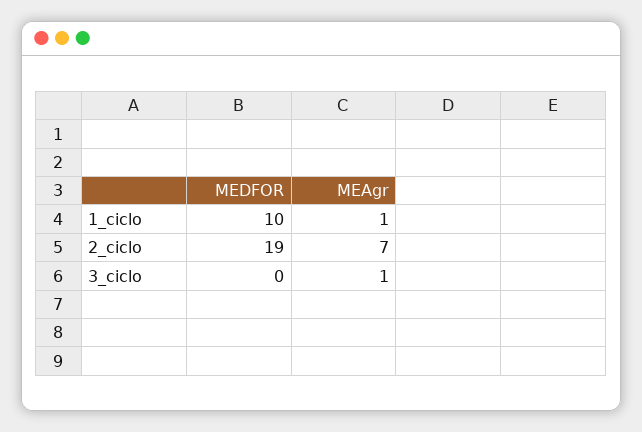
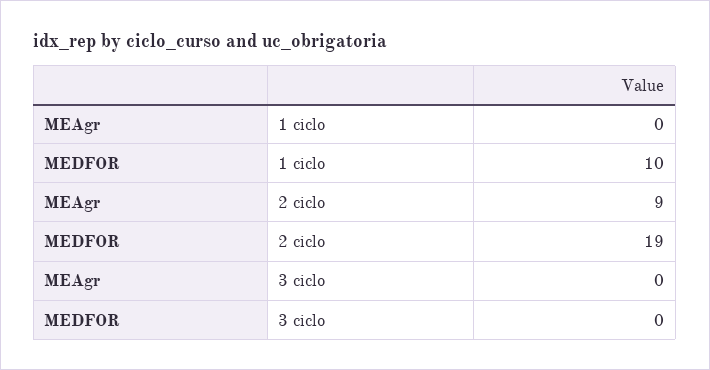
MEAgr, 1_ciclo: 1 -> 0
MEAgr, 2_ciclo: 7 -> 9
MEAgr, 3_ciclo: 1 -> 0

